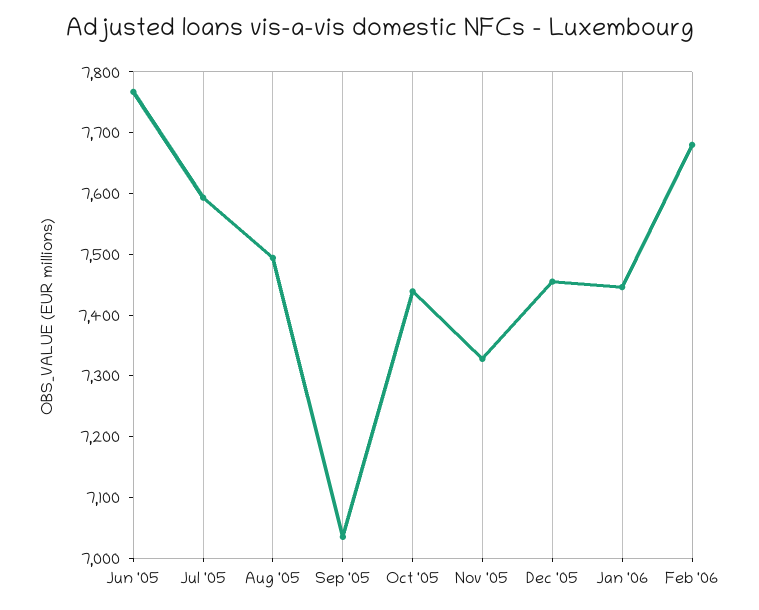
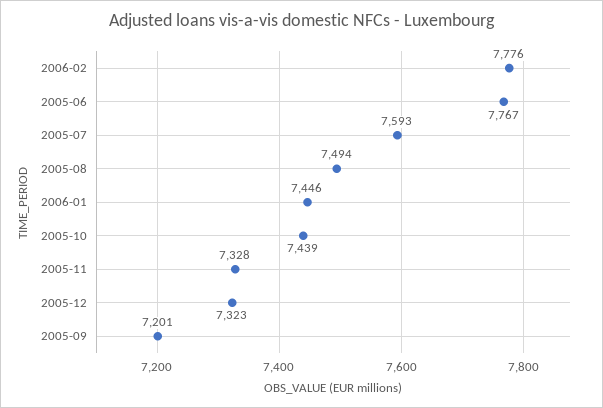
Sep '05: 7040 -> 7201
Dec '05: 7460 -> 7323
Feb '06: 7680 -> 7776

